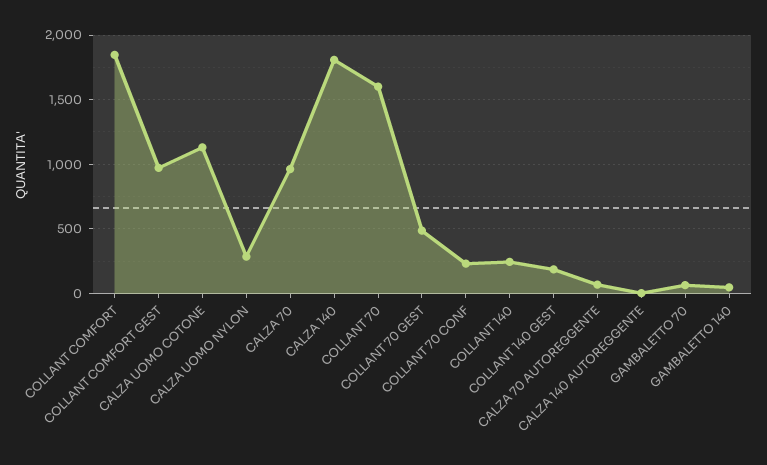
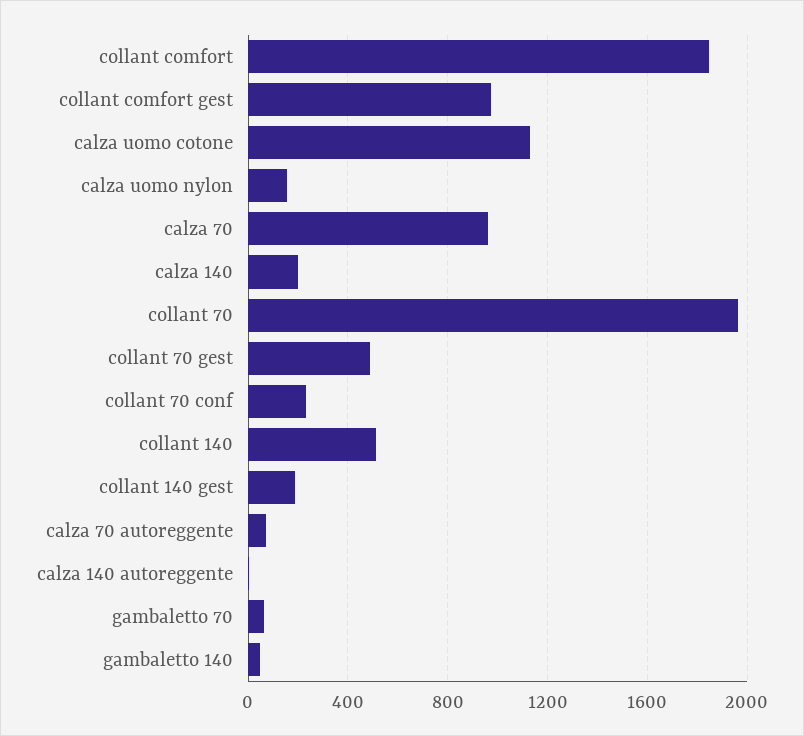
CALZA UOMO NYLON: 300 -> 150
CALZA 140: 1800 -> 200
COLLANT 70: 1600 -> 1950
COLLANT 140: 250 -> 500

